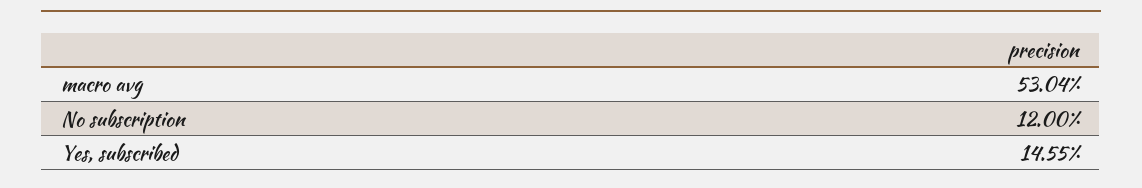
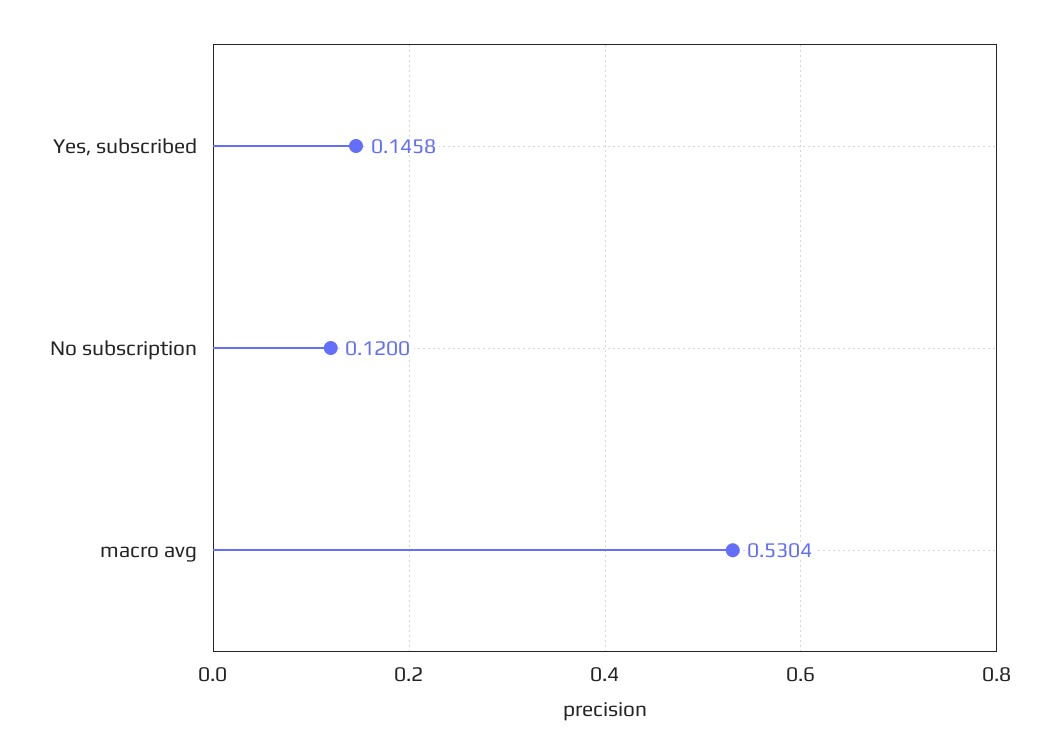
Yes, subscribed: 0.1455 -> 0.1458

